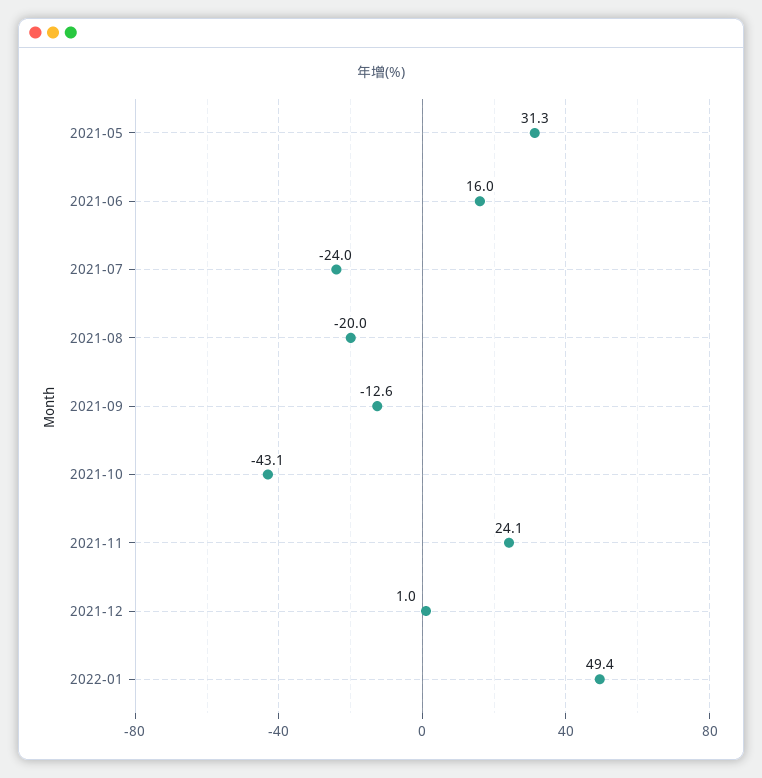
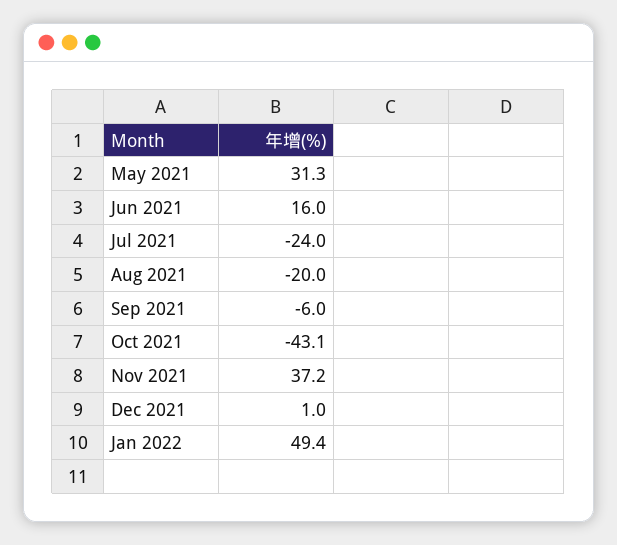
2021-09: -12.6 -> -6
2021-11: 24.1 -> 37.2

